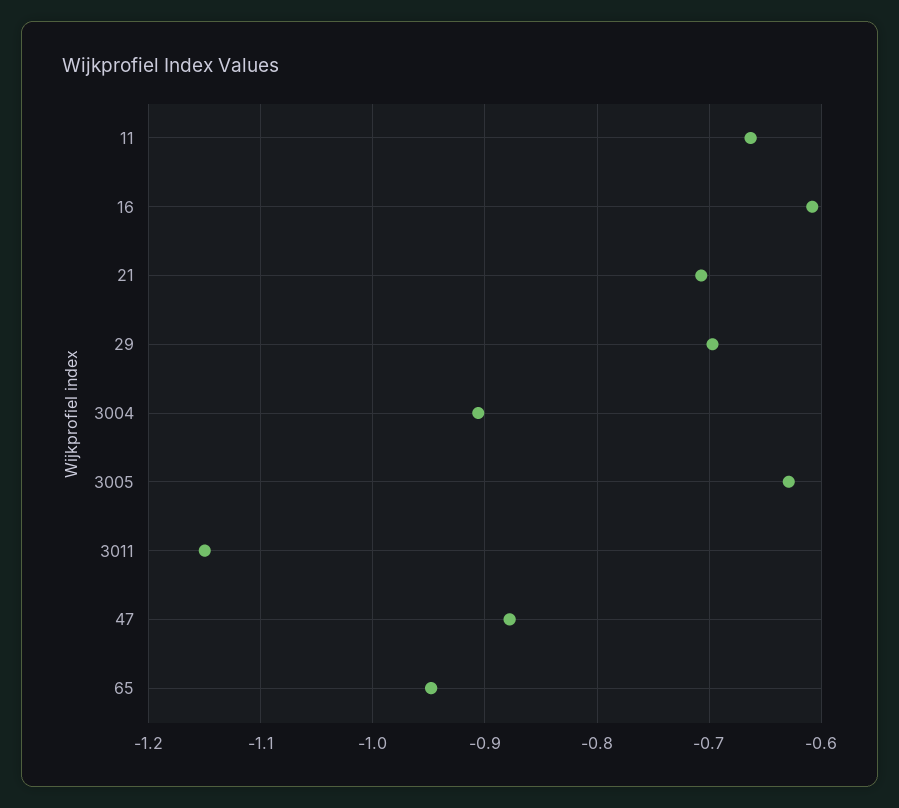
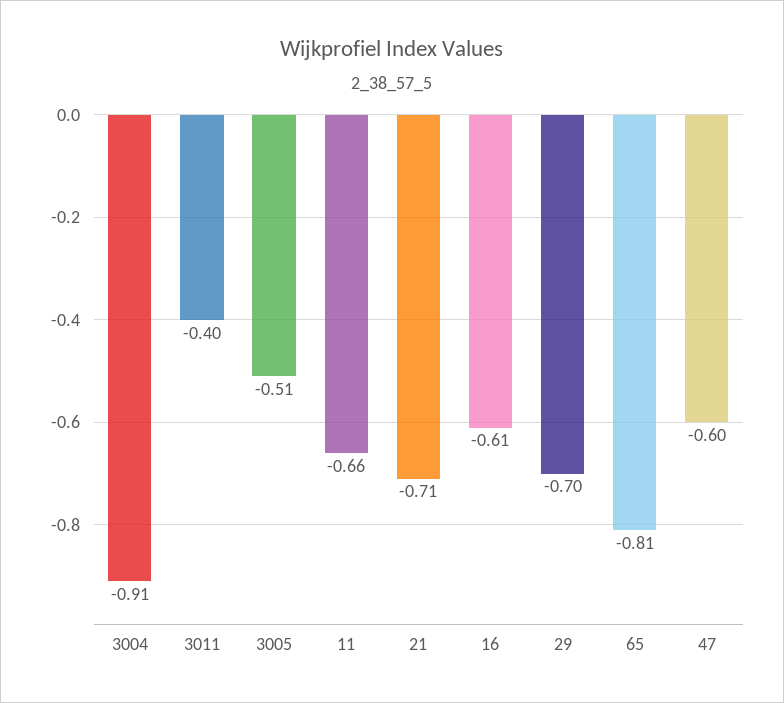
3005: -0.63 -> -0.51
3011: -1.15 -> -0.4
47: -0.88 -> -0.6
65: -0.95 -> -0.81

